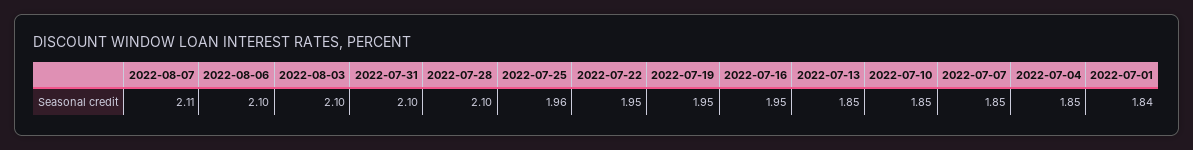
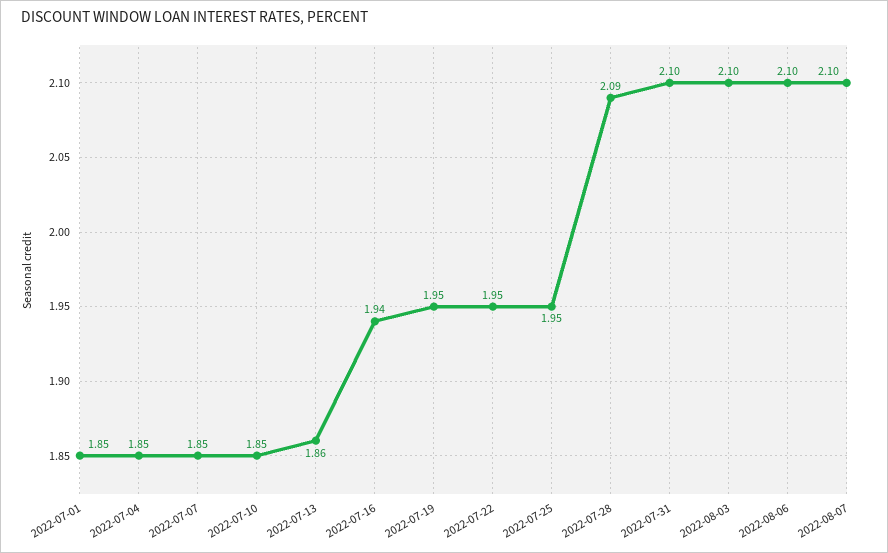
2022-08-07: 2.11 -> 2.1
2022-07-28: 2.1 -> 2.09
2022-07-25: 1.96 -> 1.95
2022-07-16: 1.95 -> 1.94
2022-07-13: 1.85 -> 1.86
2022-07-01: 1.84 -> 1.85

